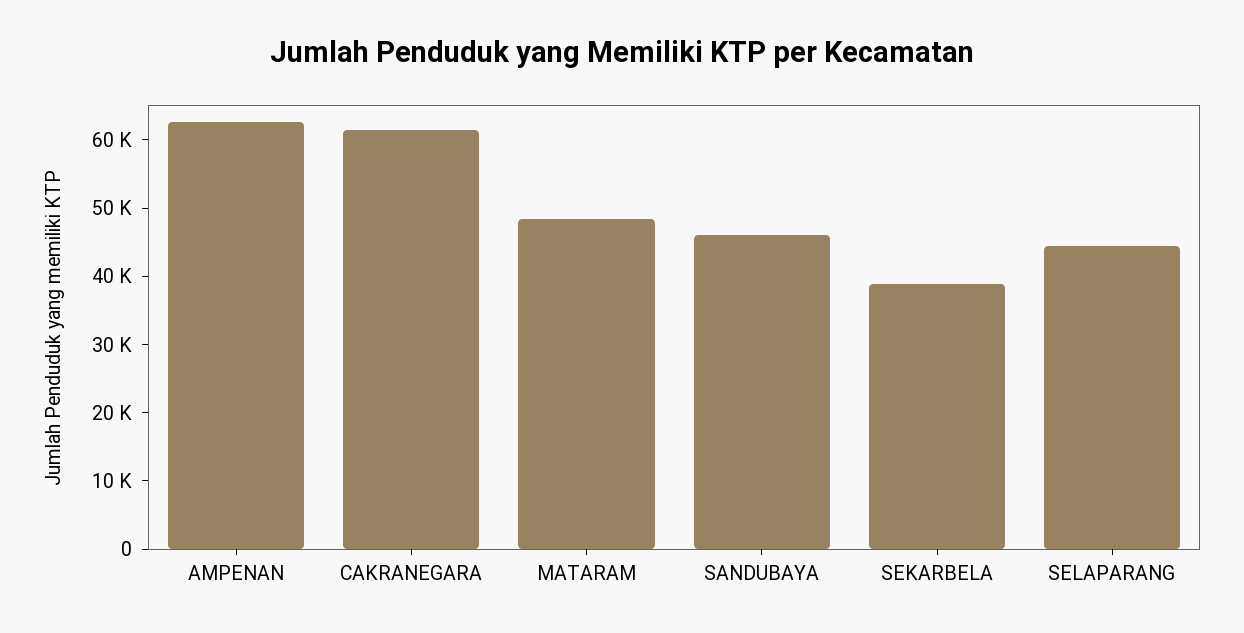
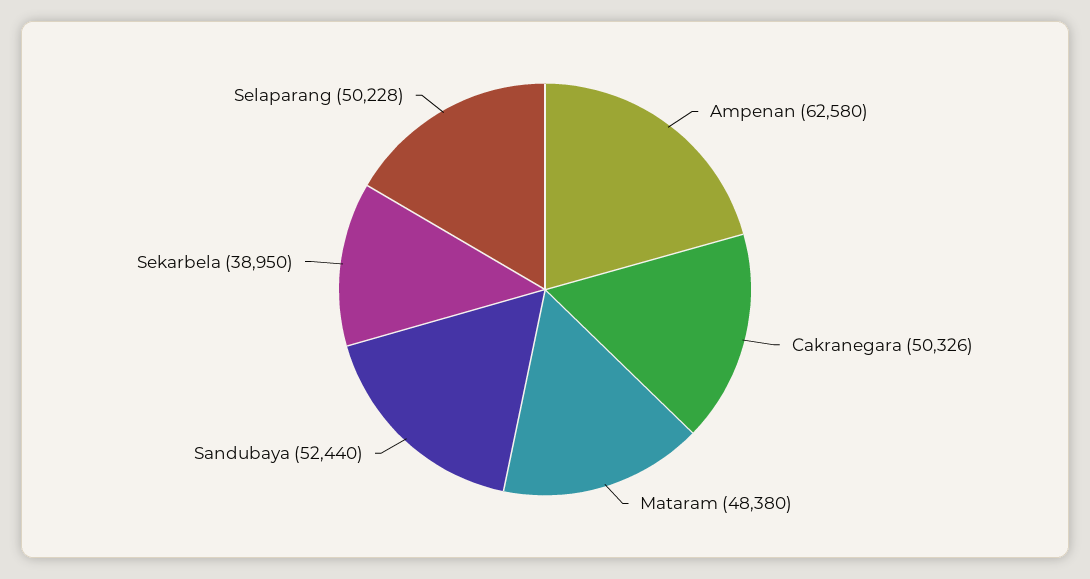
CAKRANEGARA: 62000 -> 50326
SANDUBAYA: 46000 -> 52440
SELAPARANG: 44000 -> 50228

